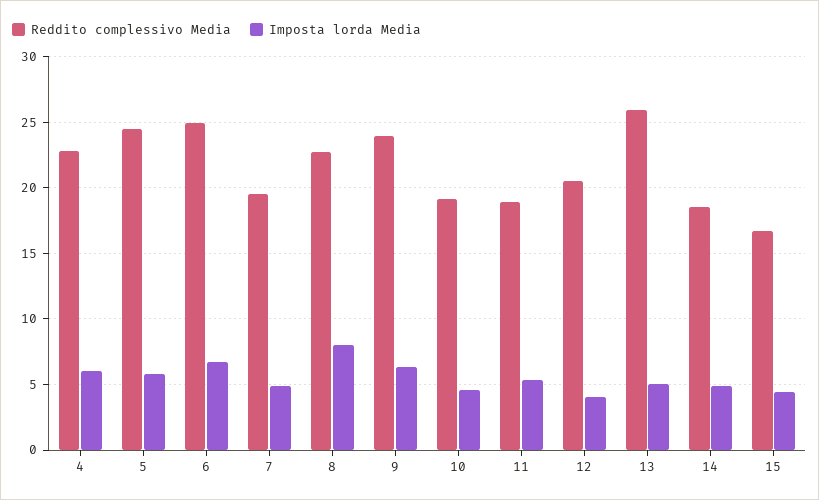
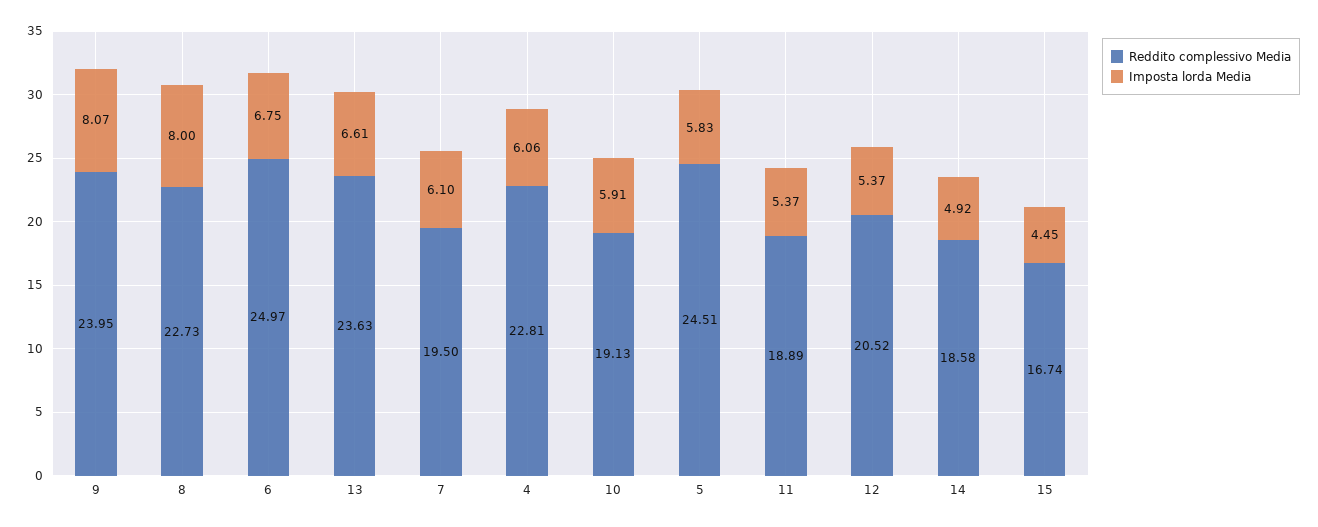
Imposta lorda Media, 7: 5 -> 6.1
Imposta lorda Media, 9: 6.5 -> 8.07
Imposta lorda Media, 10: 4.5 -> 5.91
Imposta lorda Media, 12: 4 -> 5.37
Reddito complessivo Media, 13: 26 -> 23.63
Imposta lorda Media, 13: 5 -> 6.61

